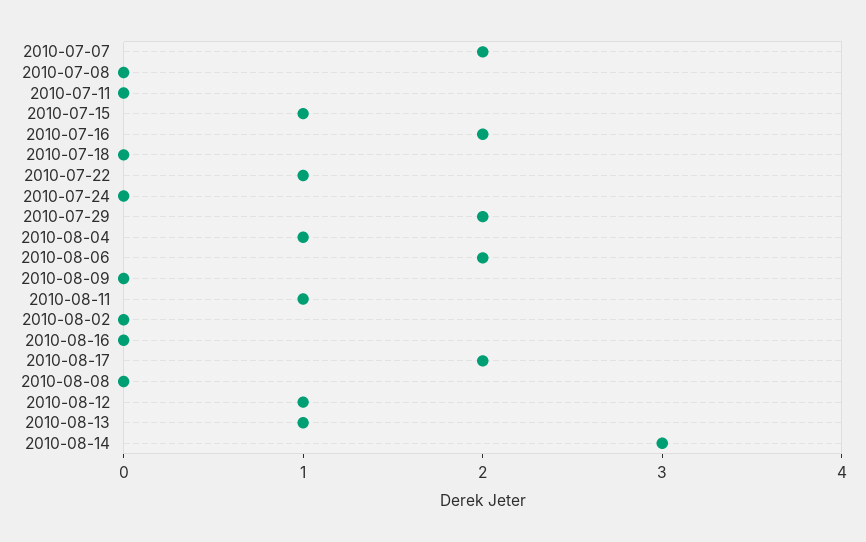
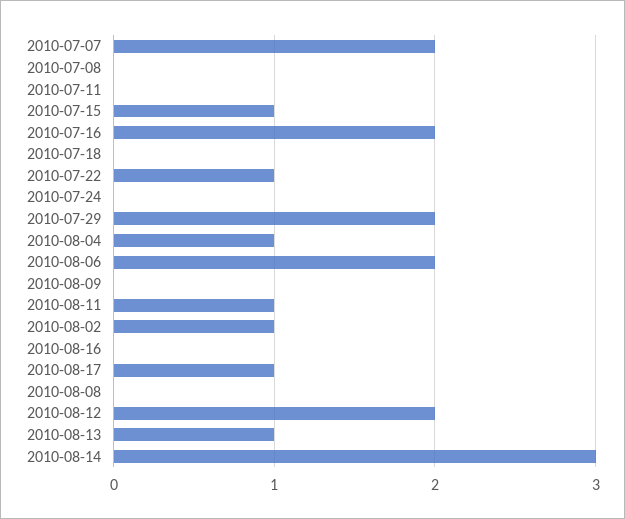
2010-08-02: 0 -> 1
2010-08-17: 2 -> 1
2010-08-12: 1 -> 2

